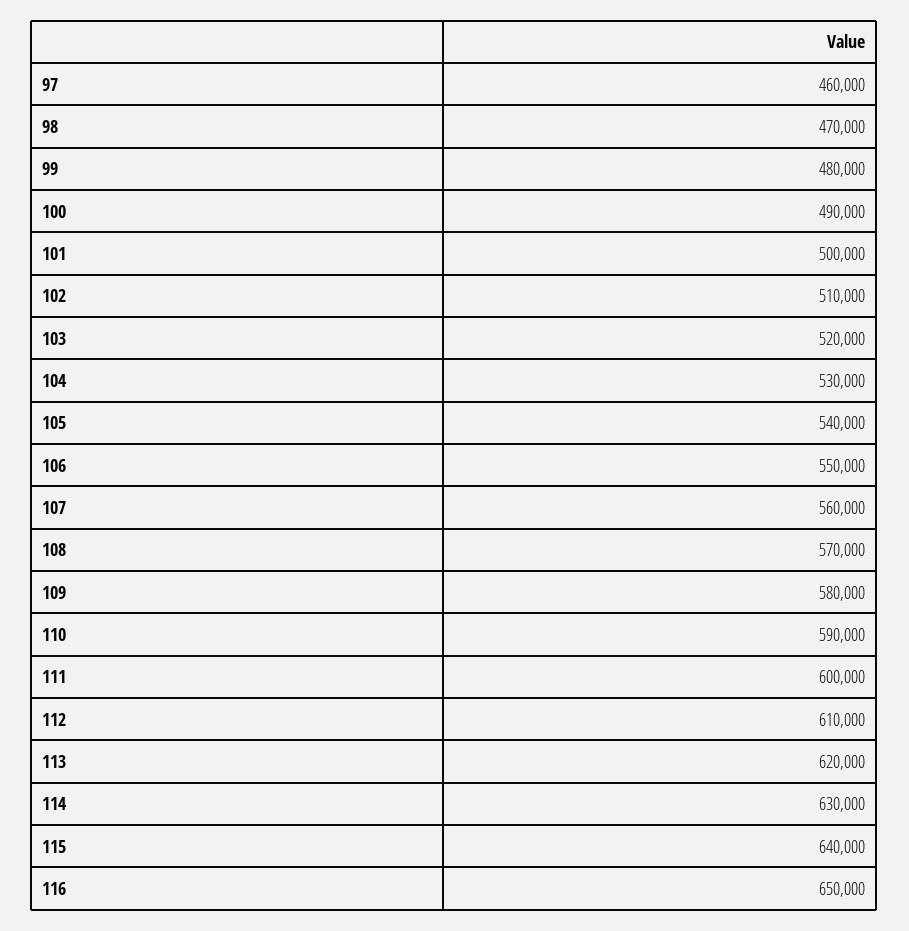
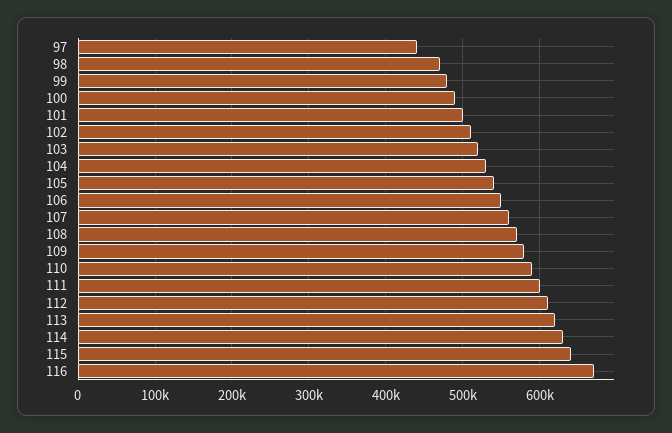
97: 460000 -> 440000
116: 650000 -> 670000

